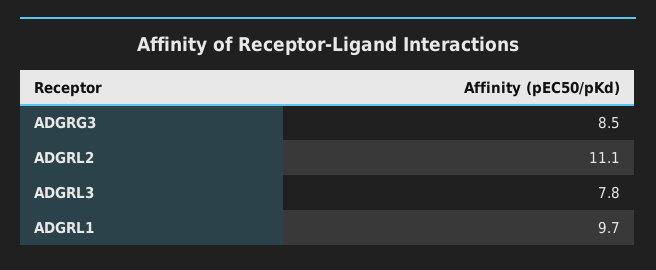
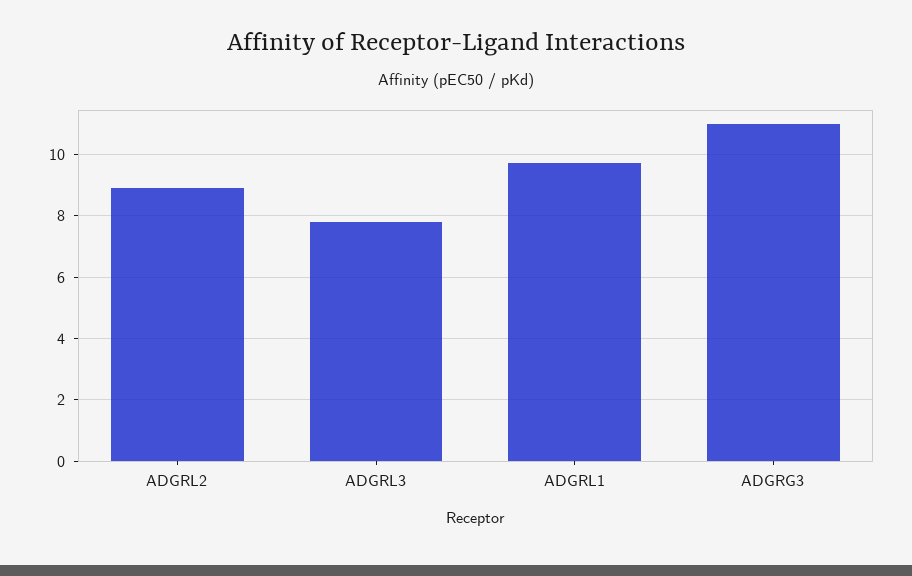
ADGRG3: 8.5 -> 11
ADGRL2: 11.1 -> 9

